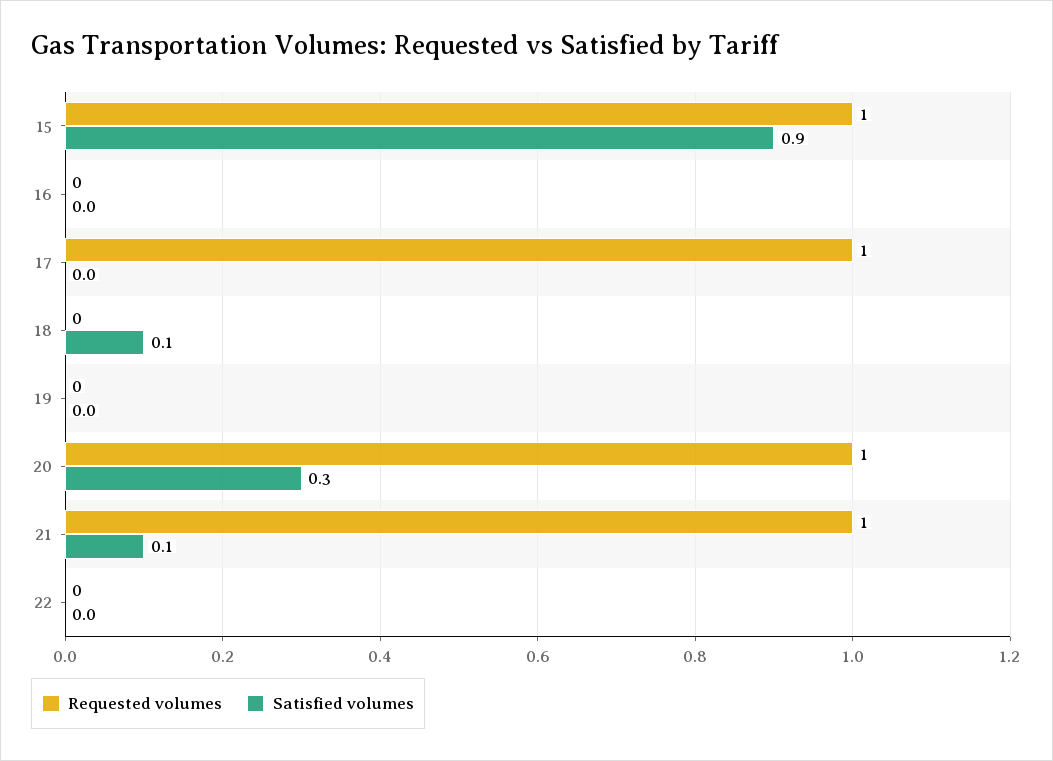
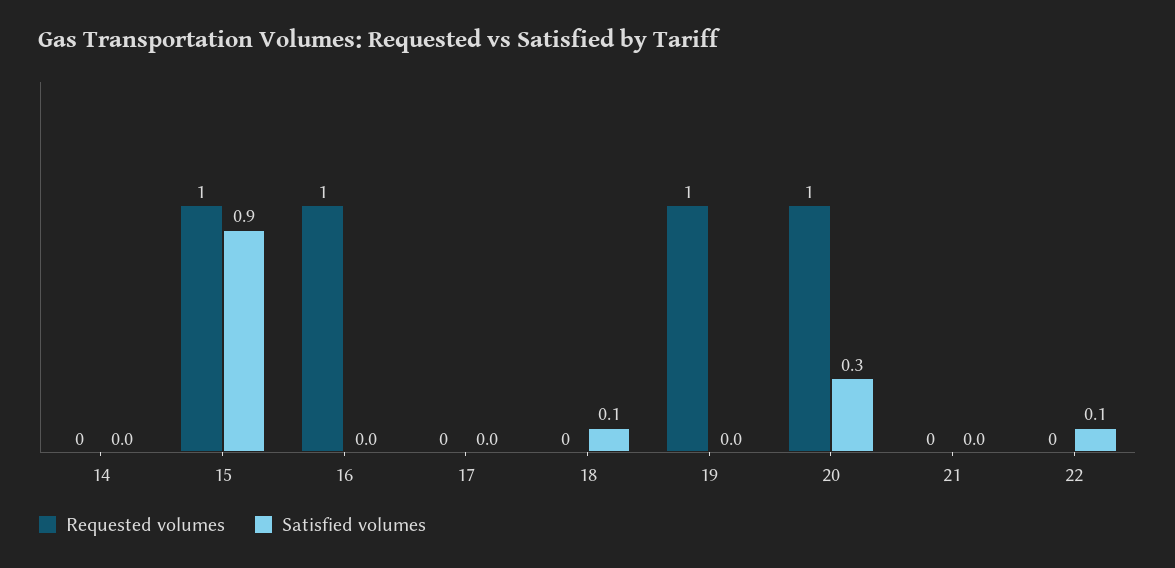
Requested volumes, 16: 0 -> 1
Requested volumes, 17: 1 -> 0
Requested volumes, 19: 0 -> 1
Requested volumes, 21: 1 -> 0
Satisfied volumes, 21: 0.1 -> 0
Satisfied volumes, 22: 0 -> 0.1
Requested volumes, 14: none -> 0
Satisfied volumes, 14: none -> 0

